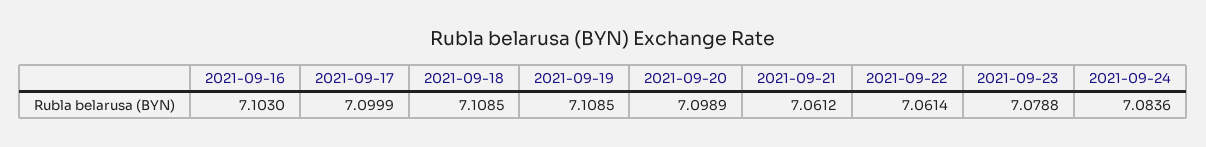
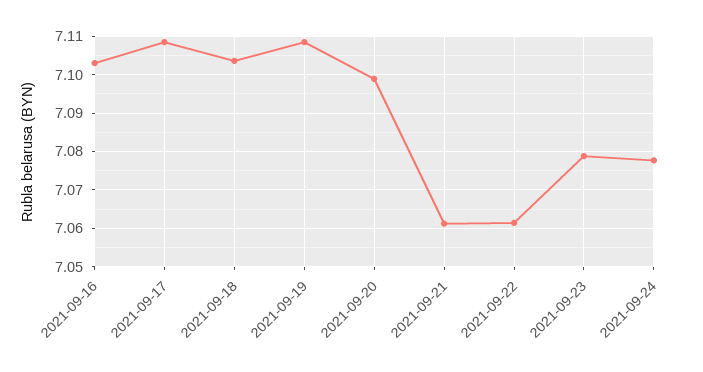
2021-09-17: 7.0999 -> 7.108
2021-09-18: 7.1085 -> 7.104
2021-09-24: 7.0836 -> 7.078

